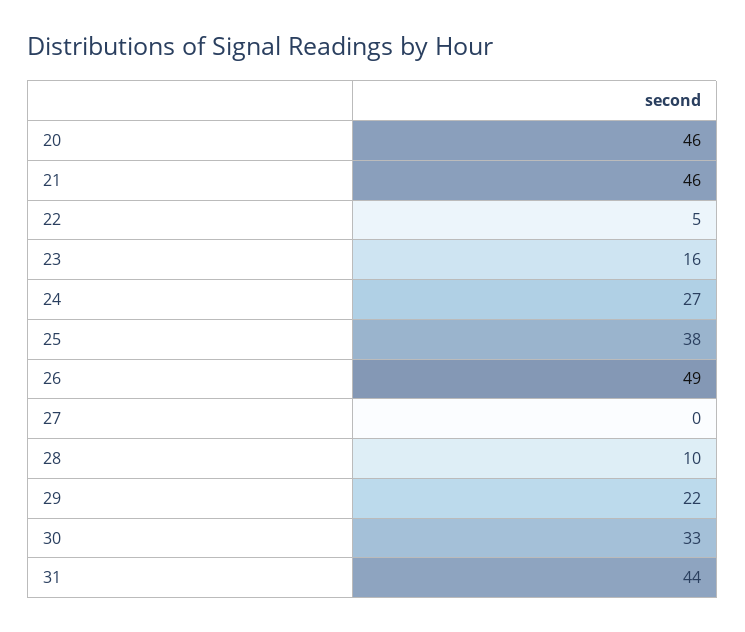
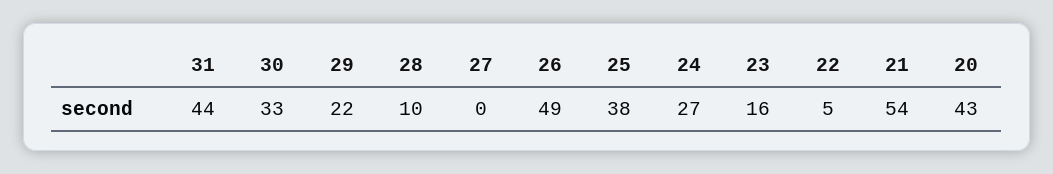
20: 46 -> 43
21: 46 -> 54

